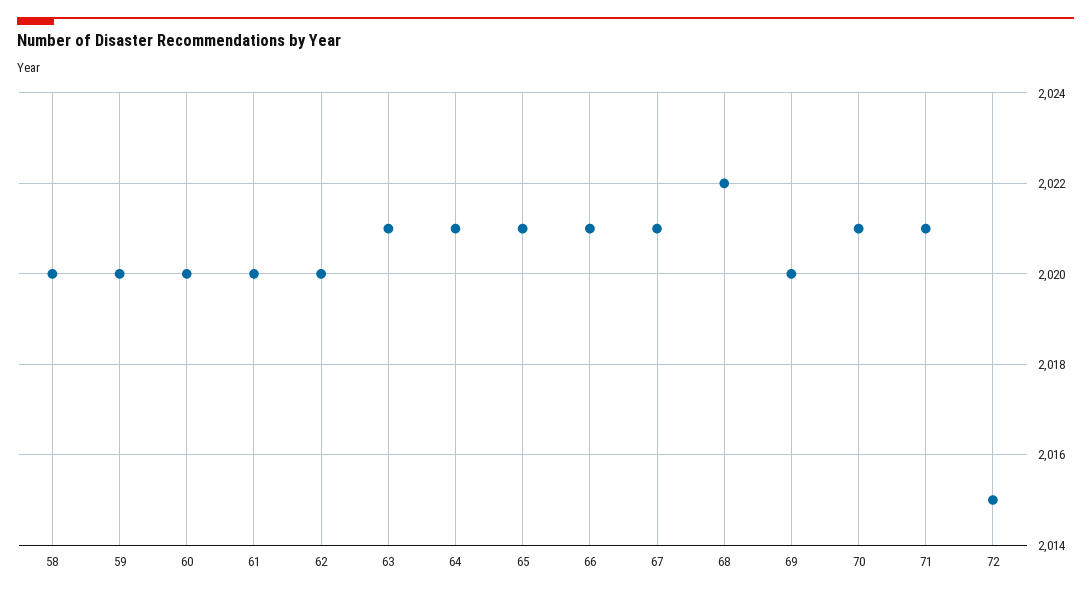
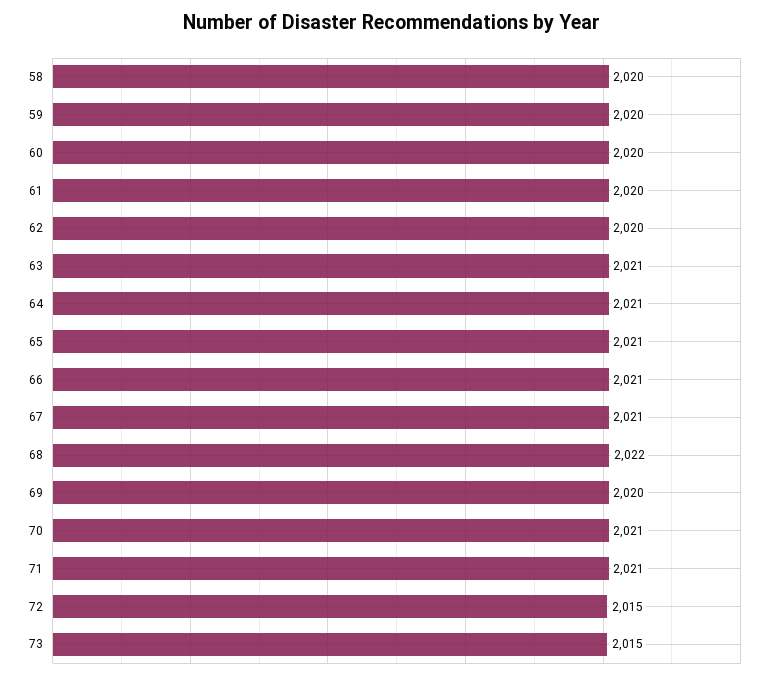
73: none -> 2015

